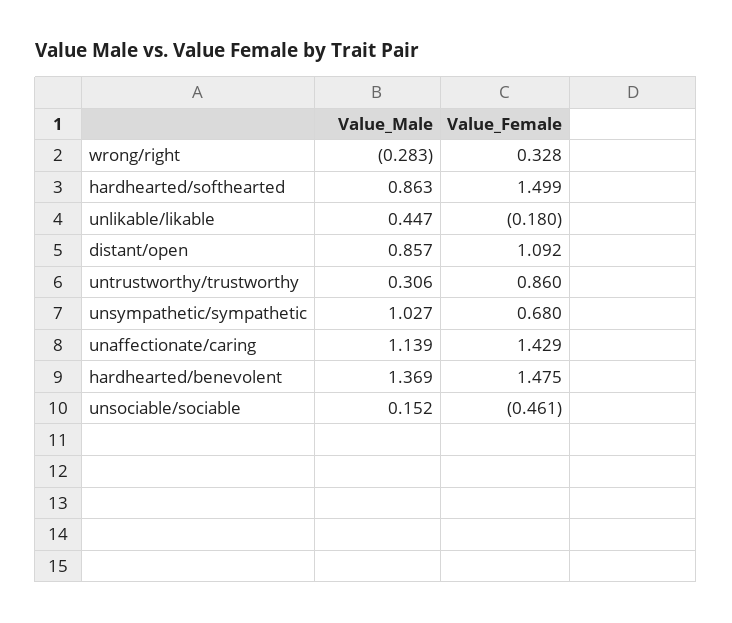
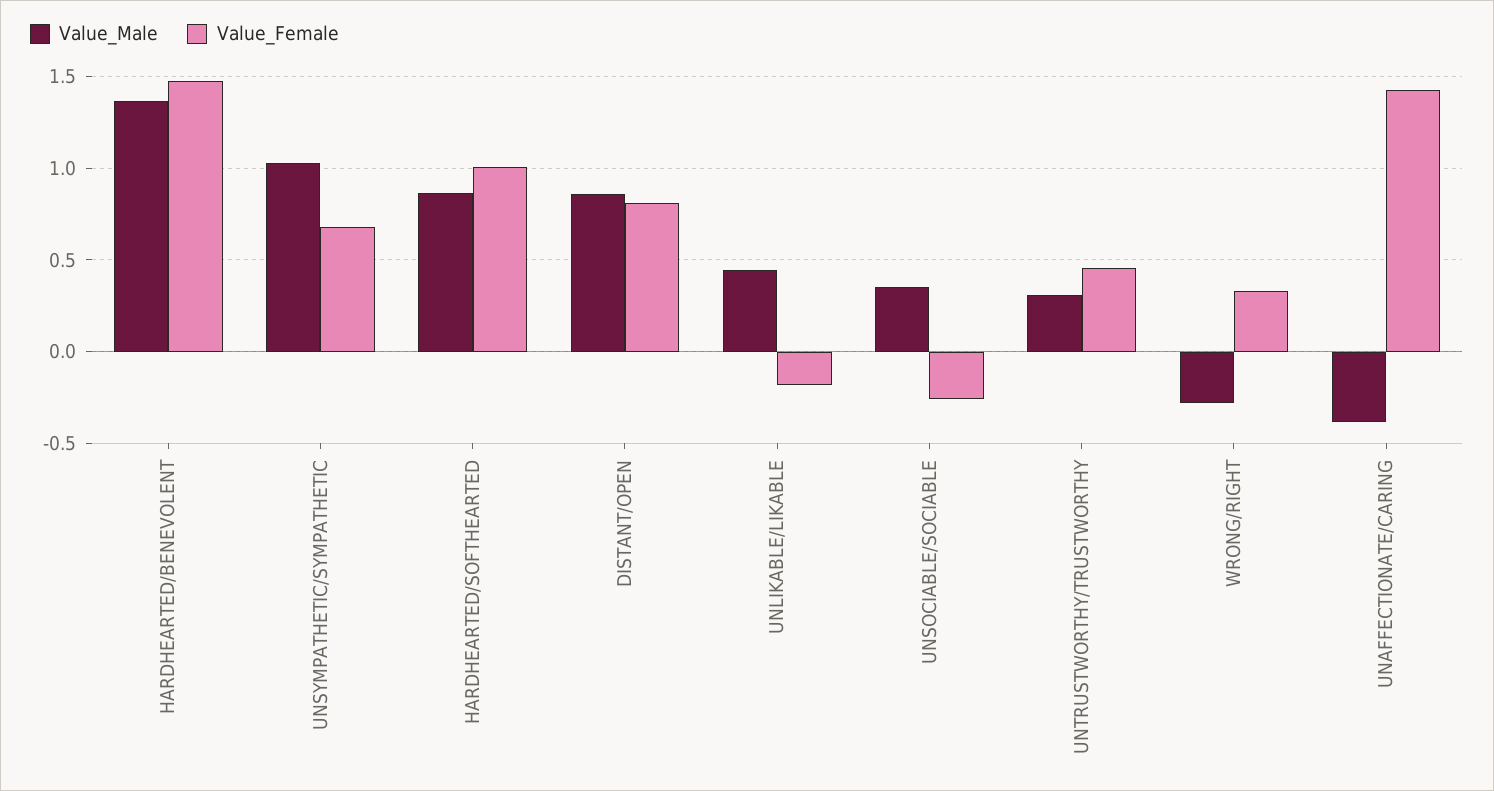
Value_Female, hardhearted/softhearted: 1.499 -> 1
Value_Female, distant/open: 1.092 -> 0.8
Value_Female, untrustworthy/trustworthy: 0.86 -> 0.45
Value_Male, unaffectionate/caring: 1.139 -> -0.4
Value_Male, unsociable/sociable: 0.152 -> 0.35
Value_Female, unsociable/sociable: -0.461 -> -0.25

